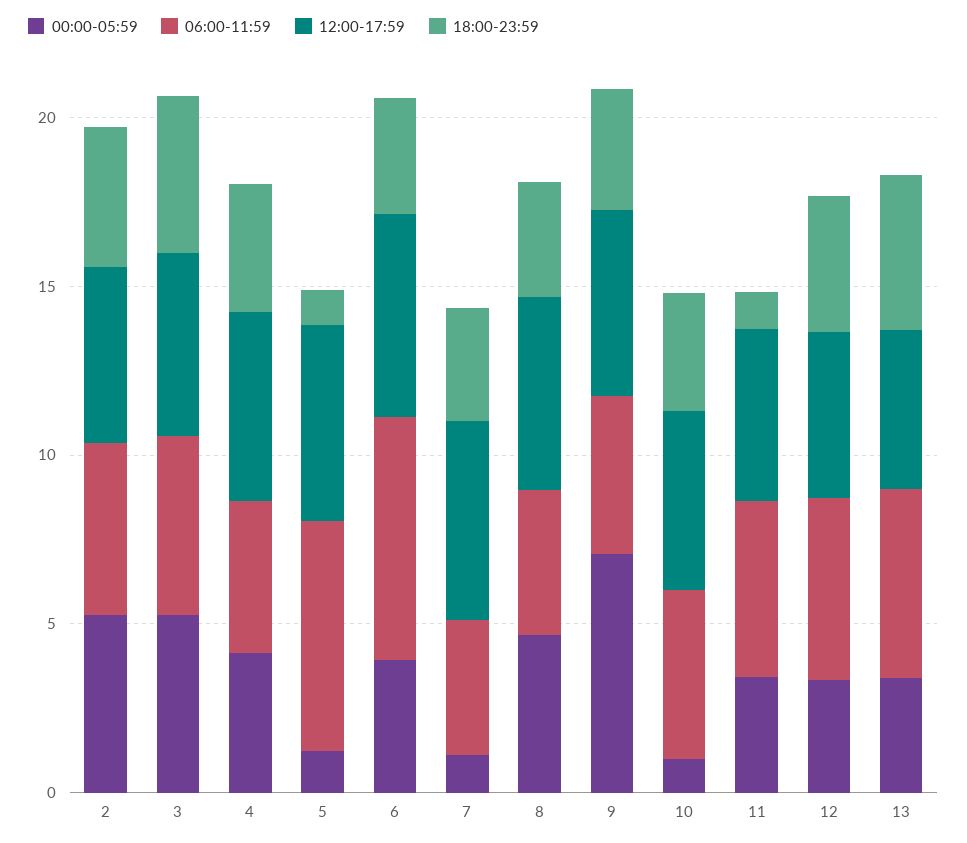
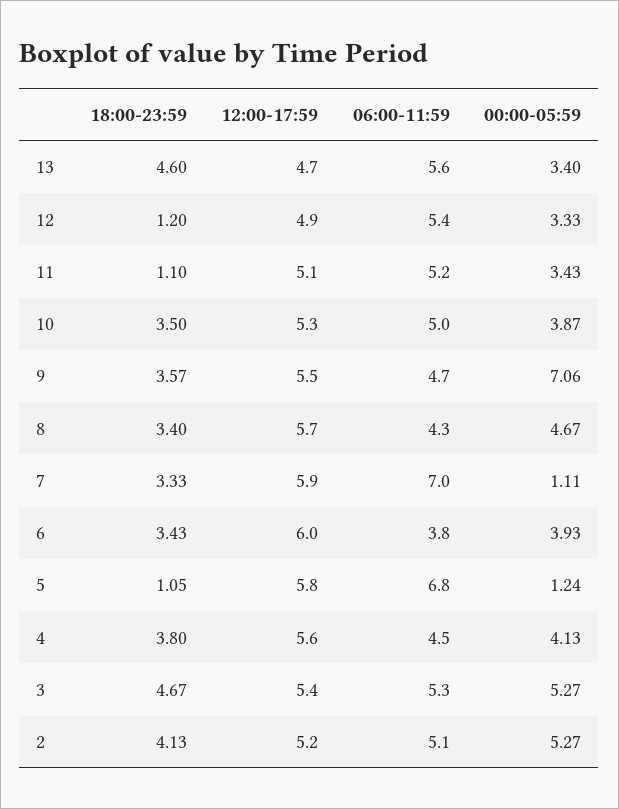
06:00-11:59, 6: 7 -> 3.8
06:00-11:59, 7: 4 -> 7
00:00-05:59, 10: 1 -> 3.87
18:00-23:59, 12: 4 -> 1.2

